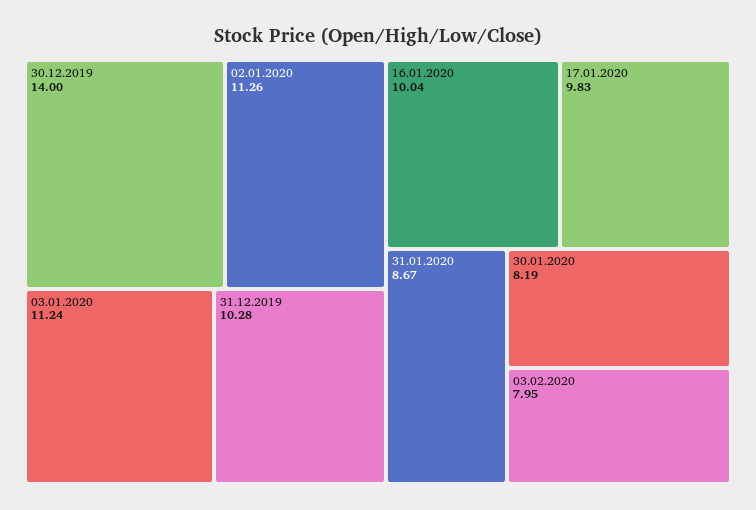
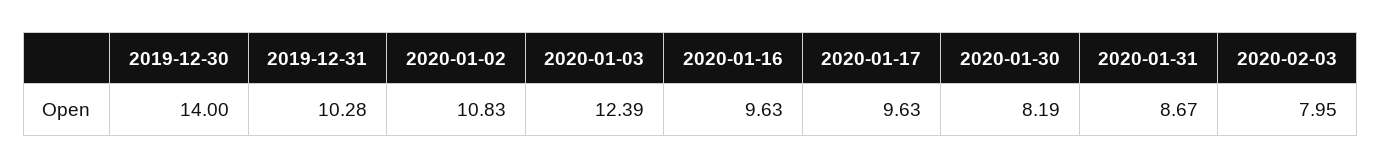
02.01.2020: 11.26 -> 10.83
03.01.2020: 11.24 -> 12.39
16.01.2020: 10.04 -> 9.63
17.01.2020: 9.83 -> 9.63

